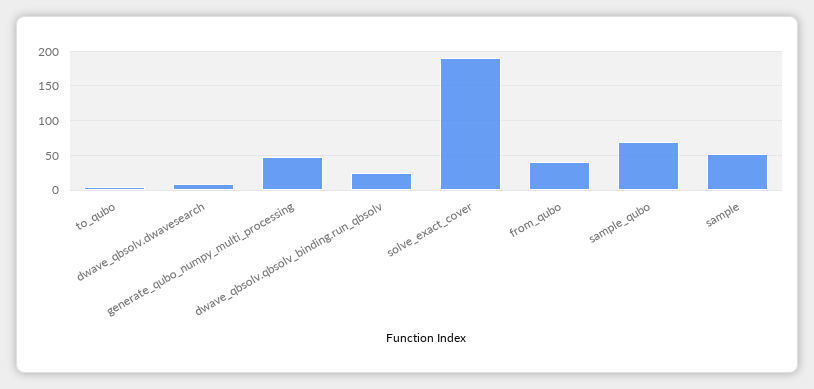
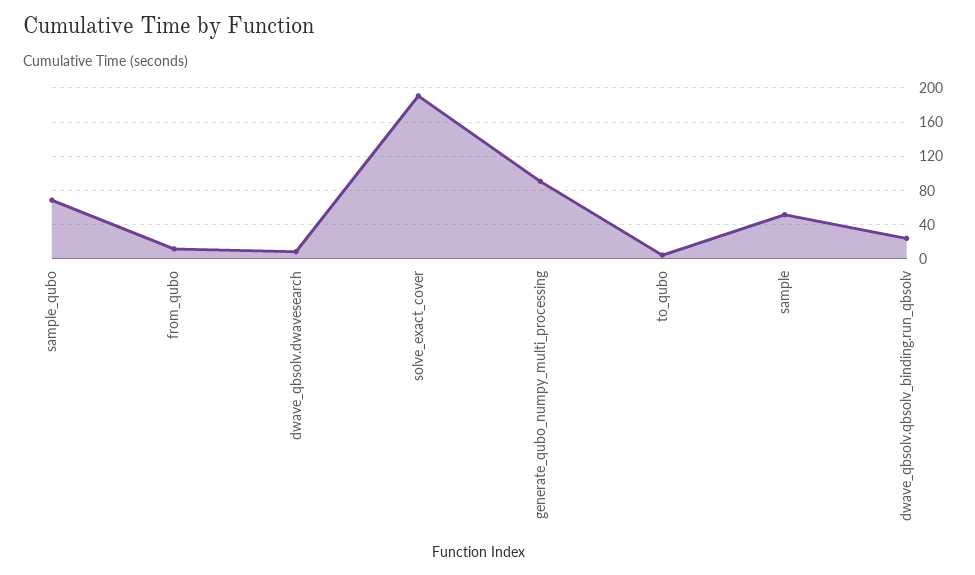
generate_qubo_numpy_multi_processing: 50 -> 90
from_qubo: 40 -> 10

